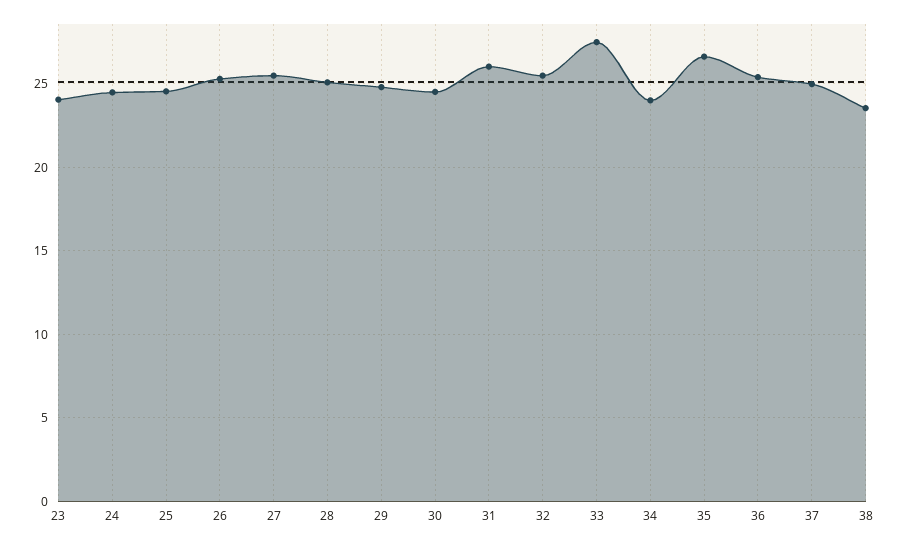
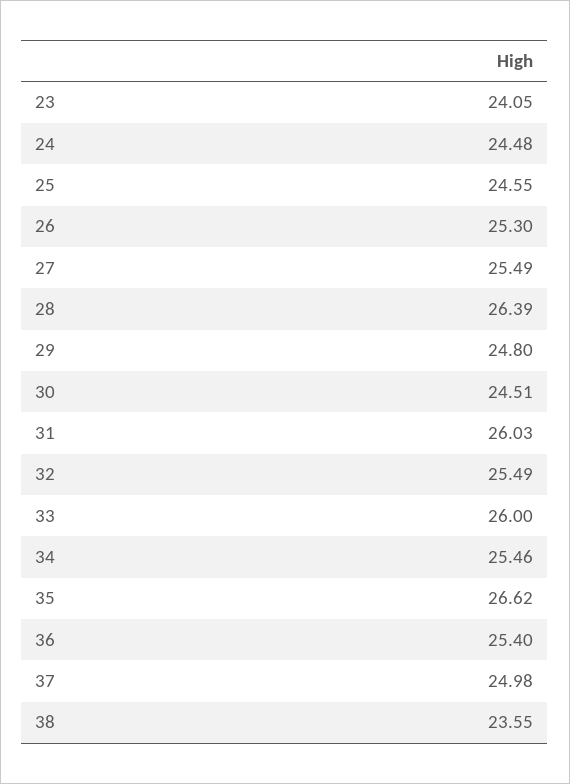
28: 25 -> 26.39
33: 27.5 -> 26
34: 24 -> 25.46

